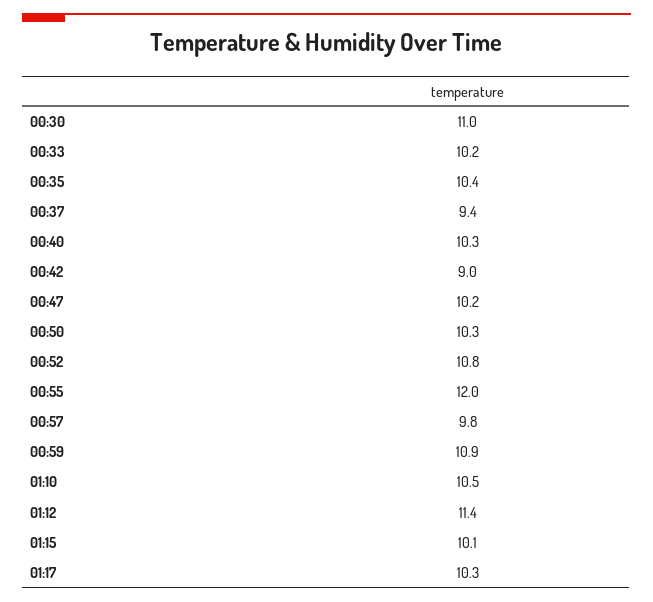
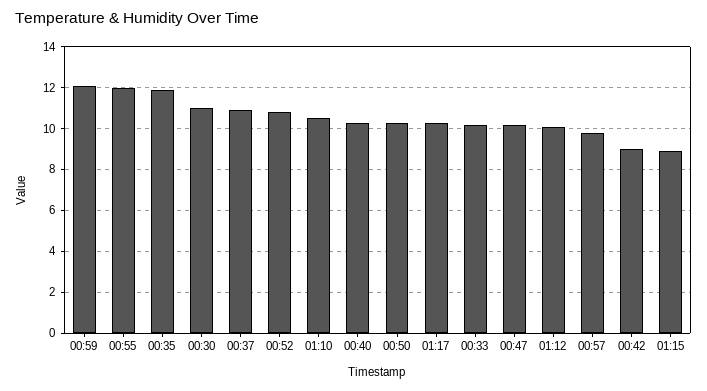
00:35: 10.4 -> 12
00:37: 9.4 -> 11
00:59: 10.9 -> 12
01:12: 11.4 -> 10
01:15: 10.1 -> 9

